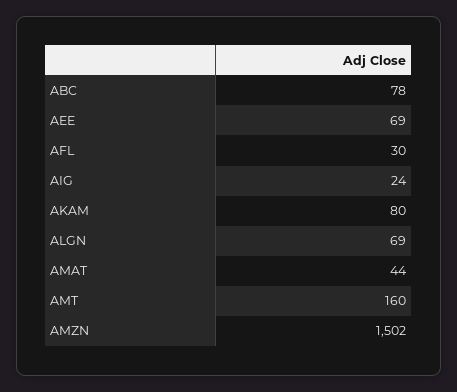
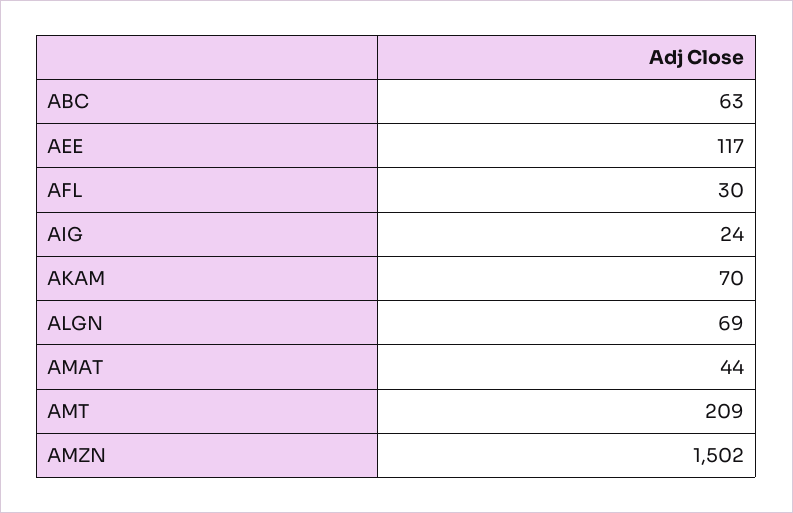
ABC: 78 -> 63
AEE: 69 -> 117
AKAM: 80 -> 70
AMT: 160 -> 209

